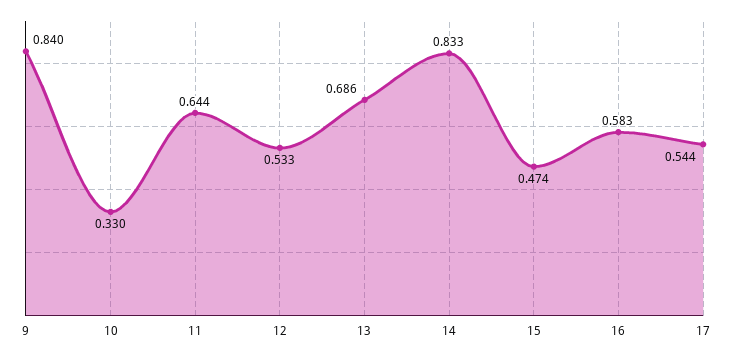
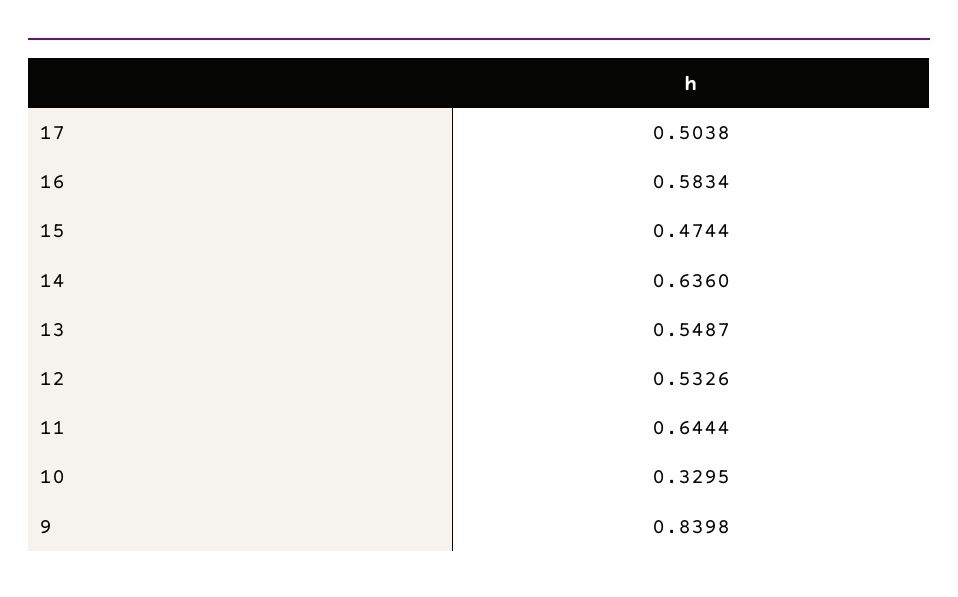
13: 0.686 -> 0.5487
14: 0.833 -> 0.636
17: 0.544 -> 0.5038

